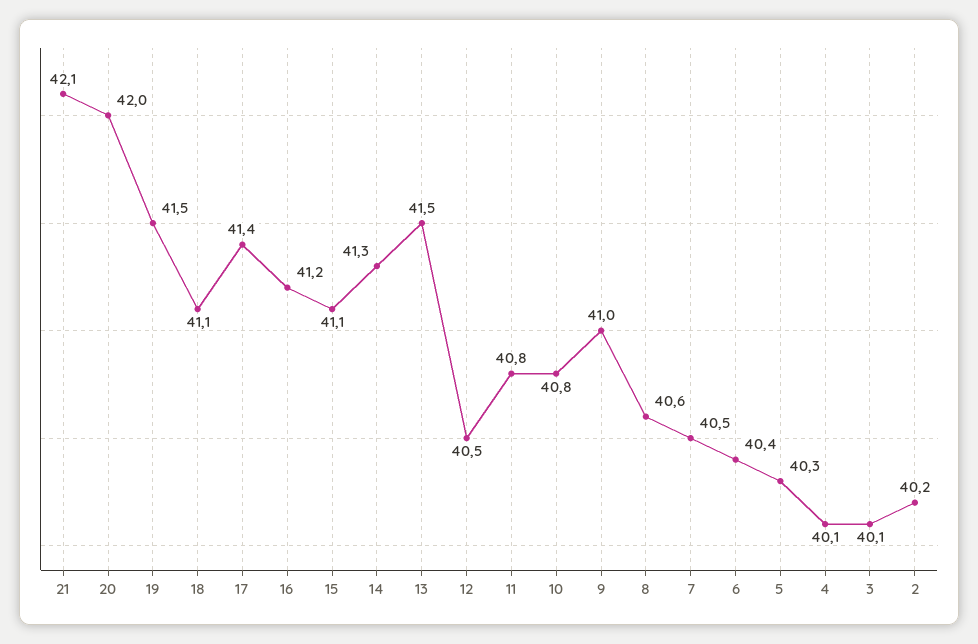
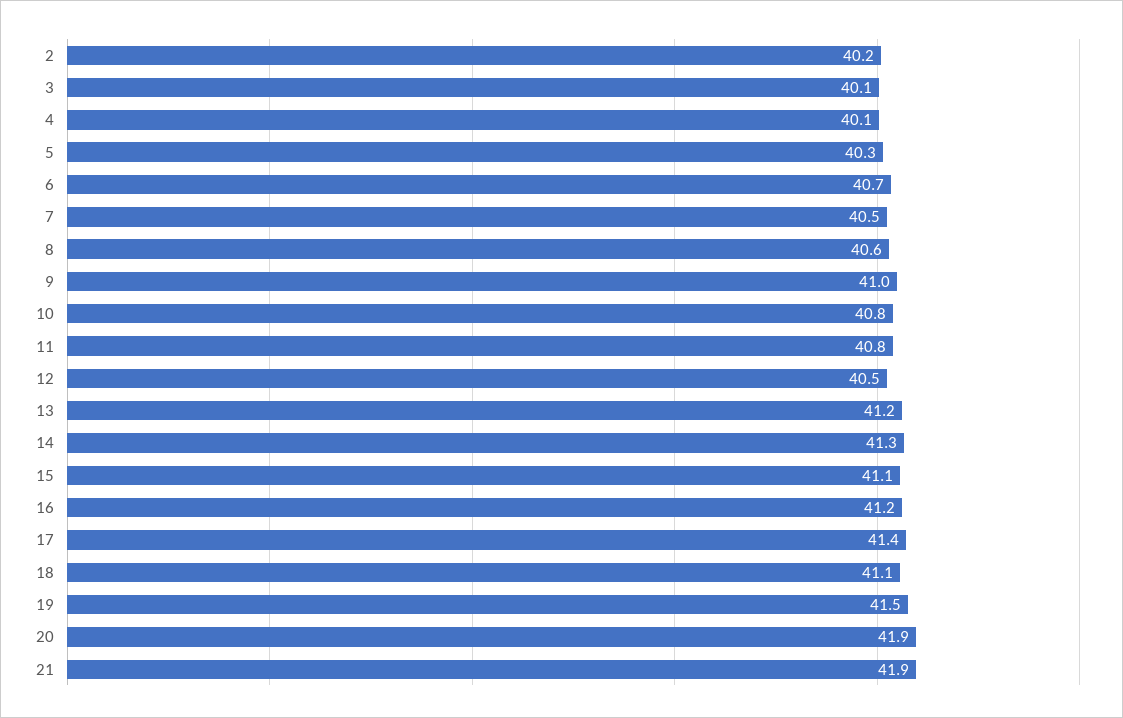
21: 42.1 -> 41.9
20: 42 -> 41.9
13: 41.5 -> 41.2
6: 40.4 -> 40.7

